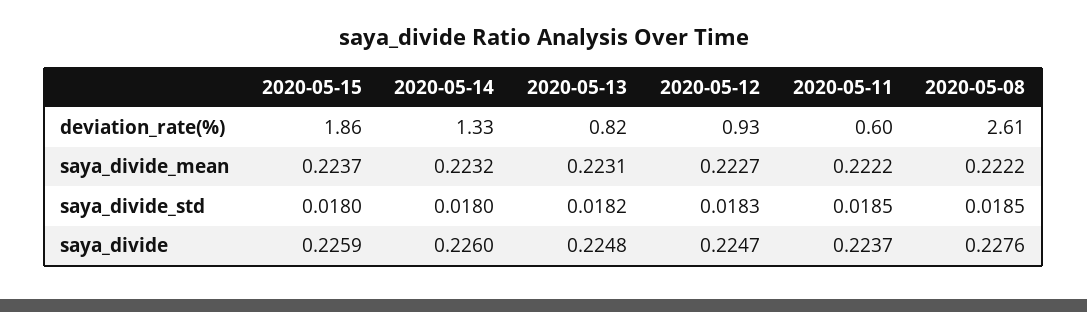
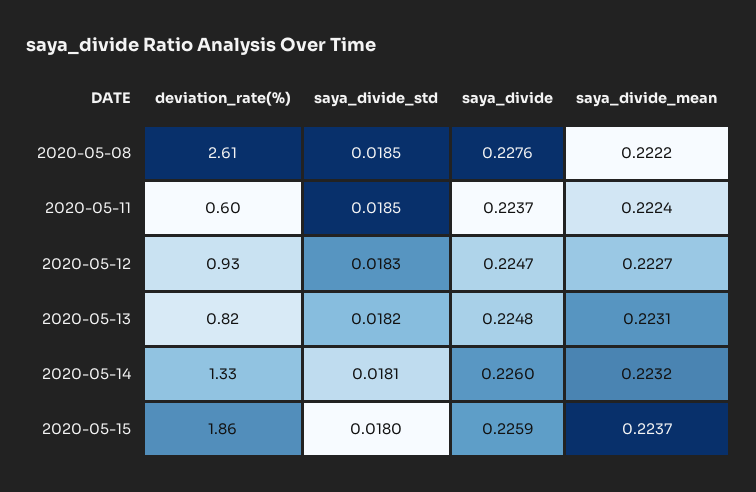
2020-05-11, saya_divide_mean: 0.2222 -> 0.2224
2020-05-14, saya_divide_std: 0.018 -> 0.0181

